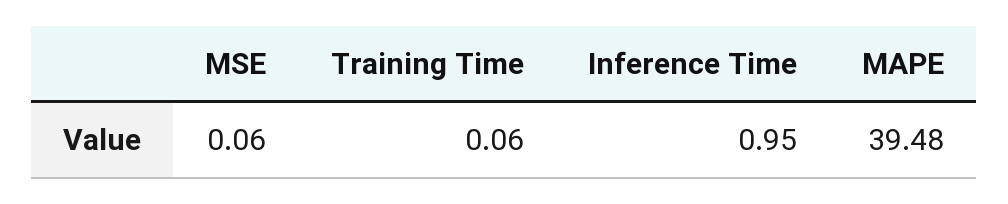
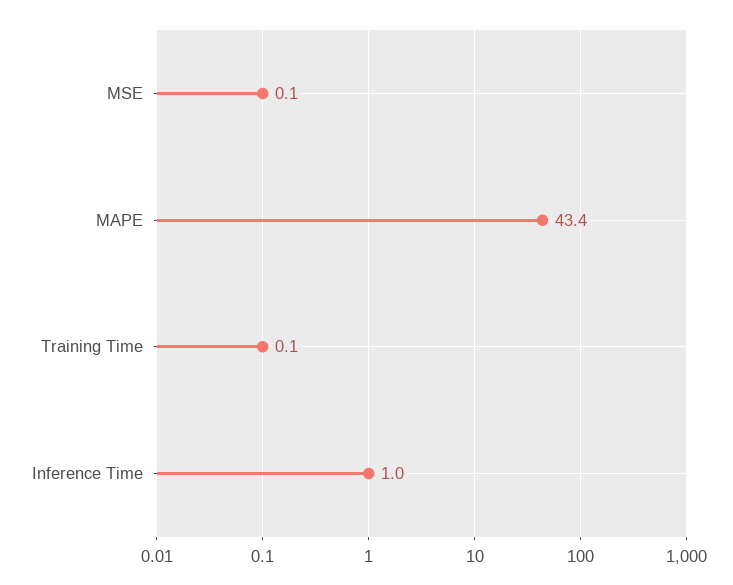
MAPE: 39.48 -> 43.4

